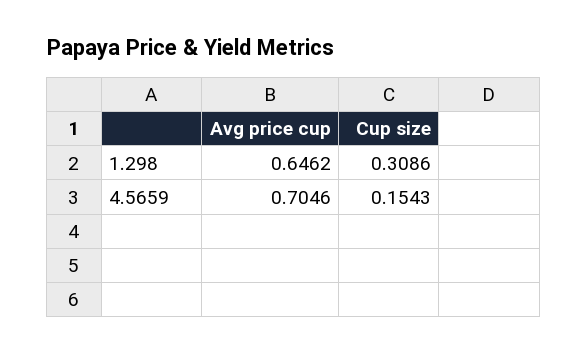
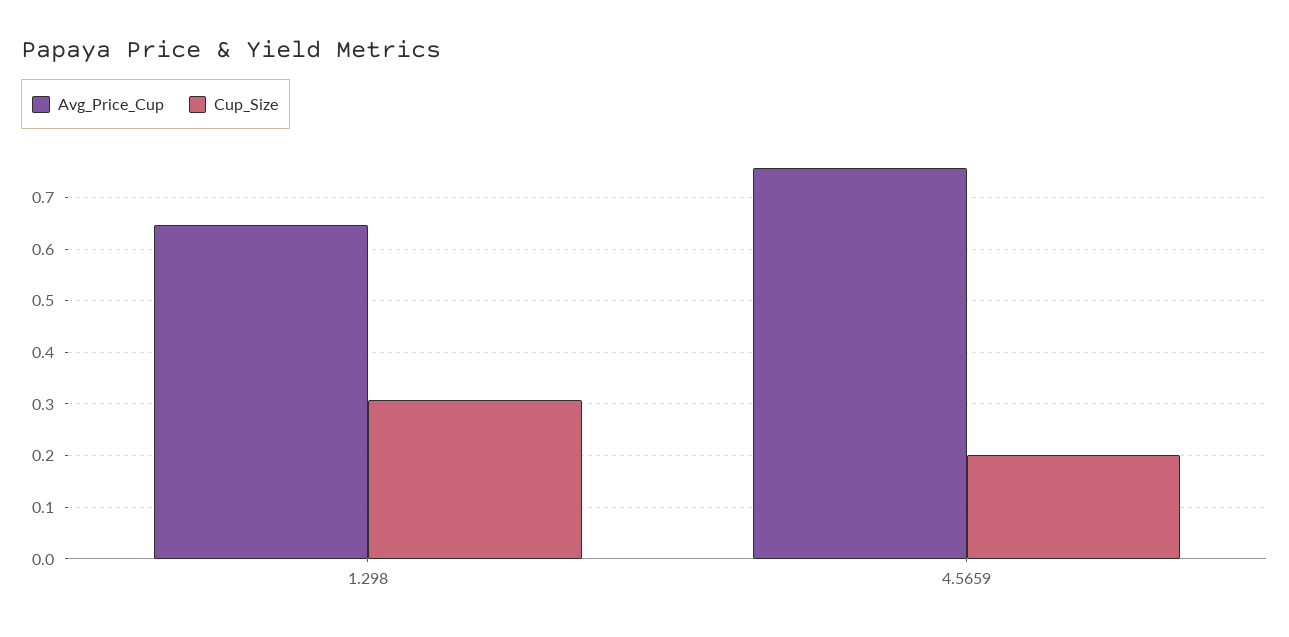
Avg price cup, 4.5659: 0.7046 -> 0.76
Cup size, 4.5659: 0.1543 -> 0.2

